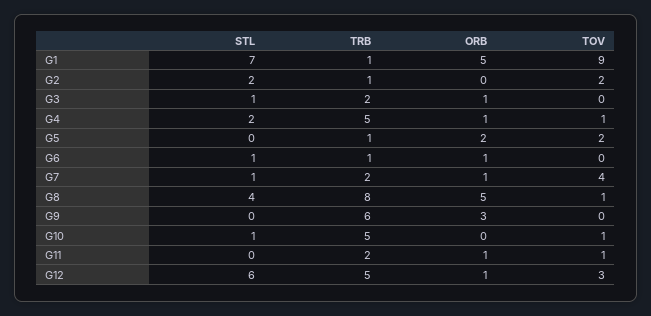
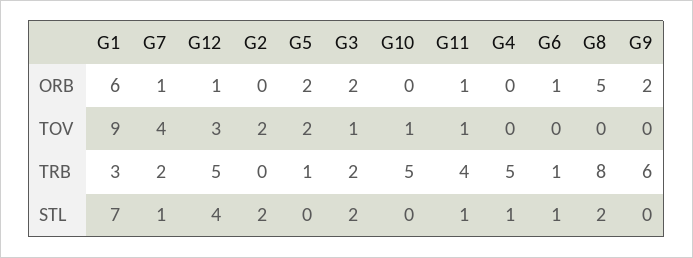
TRB, G1: 1 -> 3
ORB, G1: 5 -> 6
TRB, G2: 1 -> 0
STL, G3: 1 -> 2
ORB, G3: 1 -> 2
TOV, G3: 0 -> 1
STL, G4: 2 -> 1
ORB, G4: 1 -> 0
TOV, G4: 1 -> 0
STL, G8: 4 -> 2
TOV, G8: 1 -> 0
ORB, G9: 3 -> 2
STL, G10: 1 -> 0
STL, G11: 0 -> 1
TRB, G11: 2 -> 4
STL, G12: 6 -> 4

